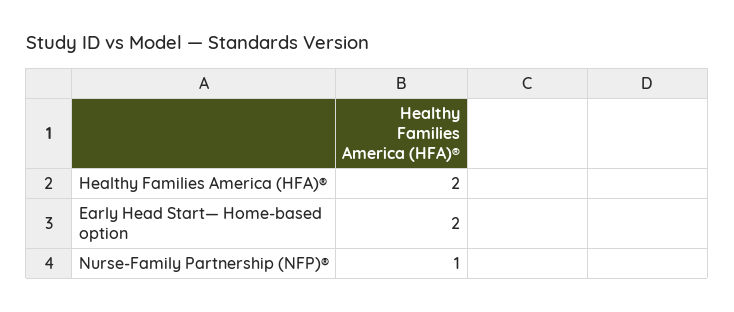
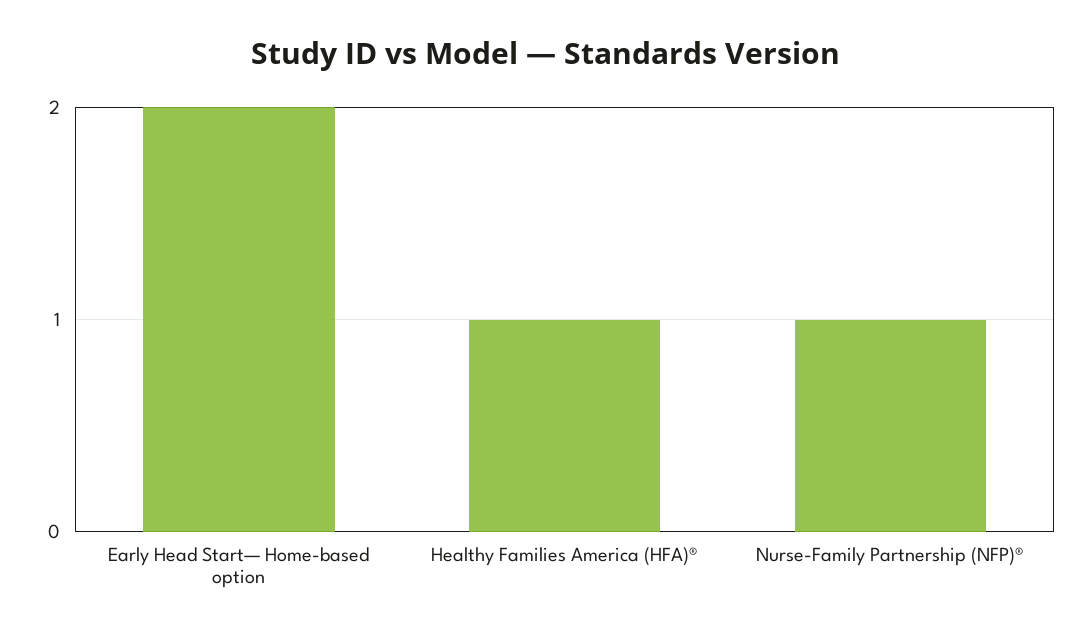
Healthy Families America (HFA)®: 2 -> 1

